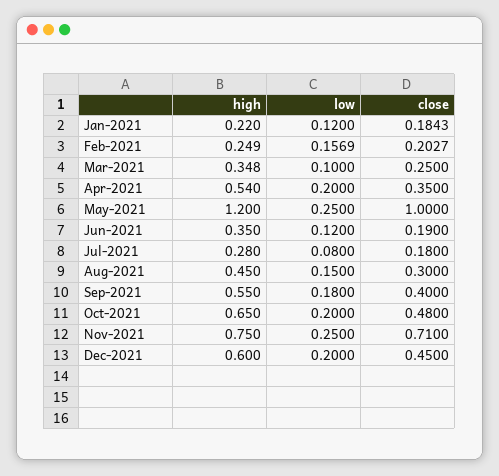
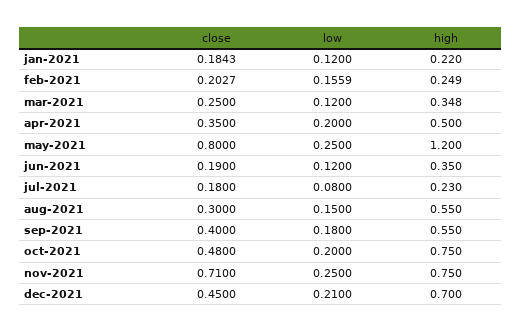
low, Feb-2021: 0.1569 -> 0.1559
low, Mar-2021: 0.1 -> 0.12
high, Apr-2021: 0.54 -> 0.5
close, May-2021: 1 -> 0.8
high, Jul-2021: 0.28 -> 0.23
high, Aug-2021: 0.45 -> 0.55
high, Oct-2021: 0.65 -> 0.75
high, Dec-2021: 0.6 -> 0.7
low, Dec-2021: 0.2 -> 0.21

